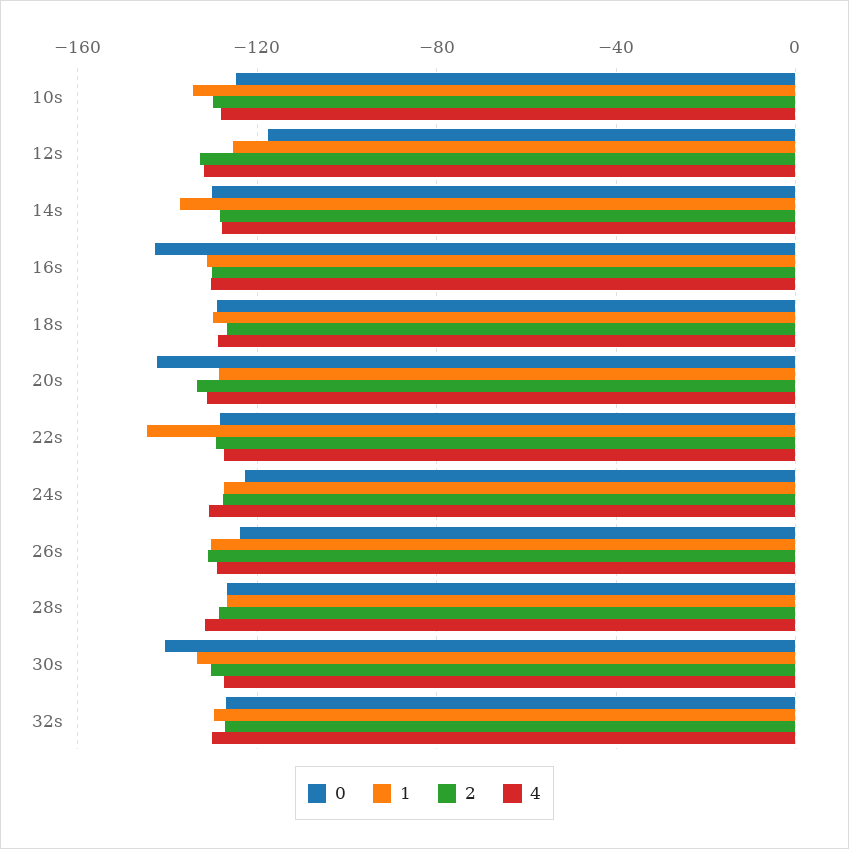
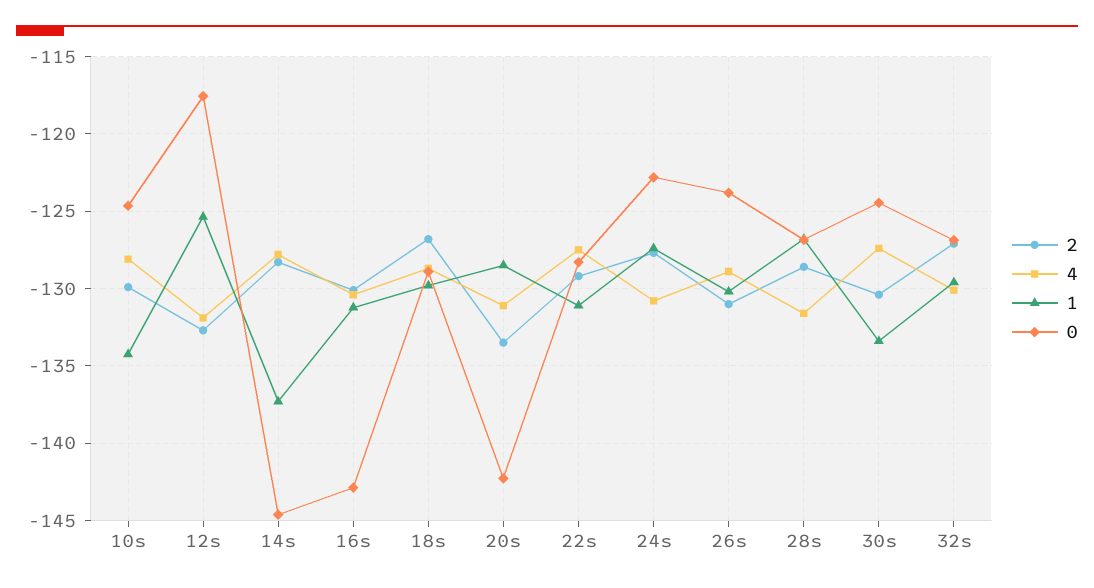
0, 14s: -130 -> -144.5
1, 22s: -145 -> -131
0, 30s: -140 -> -124.5

